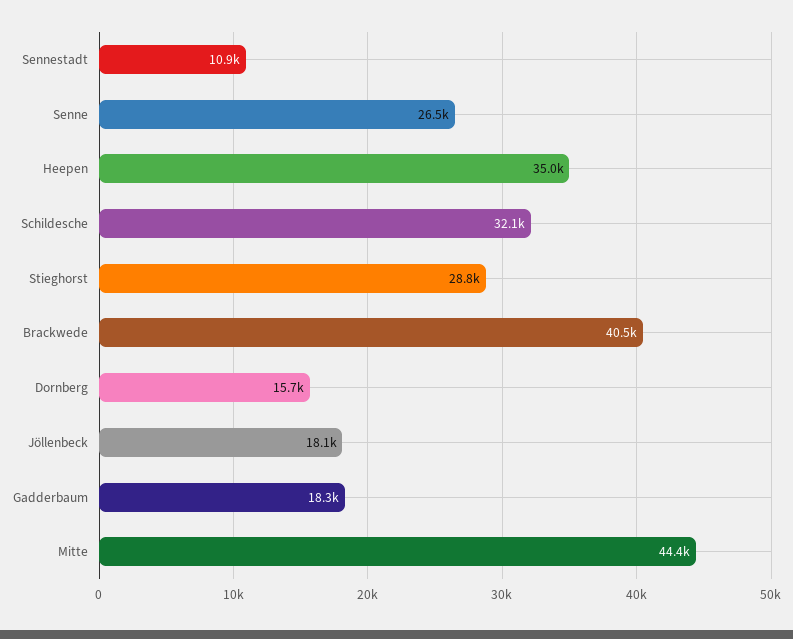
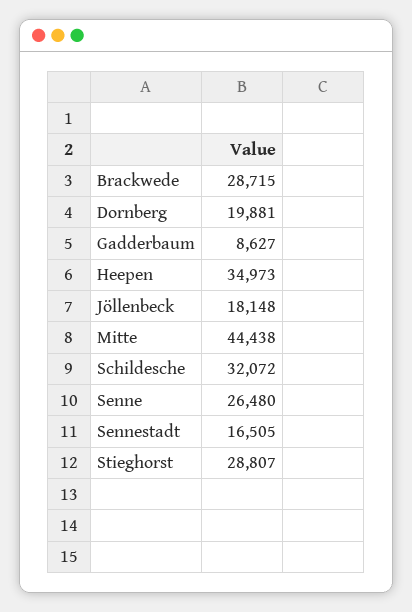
Sennestadt: 10900 -> 16505
Brackwede: 40500 -> 28715
Dornberg: 15700 -> 19881
Gadderbaum: 18300 -> 8627

